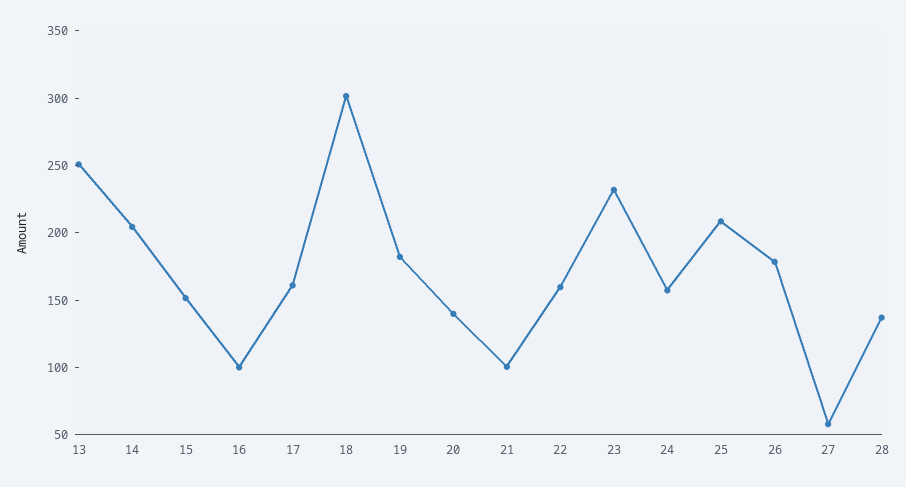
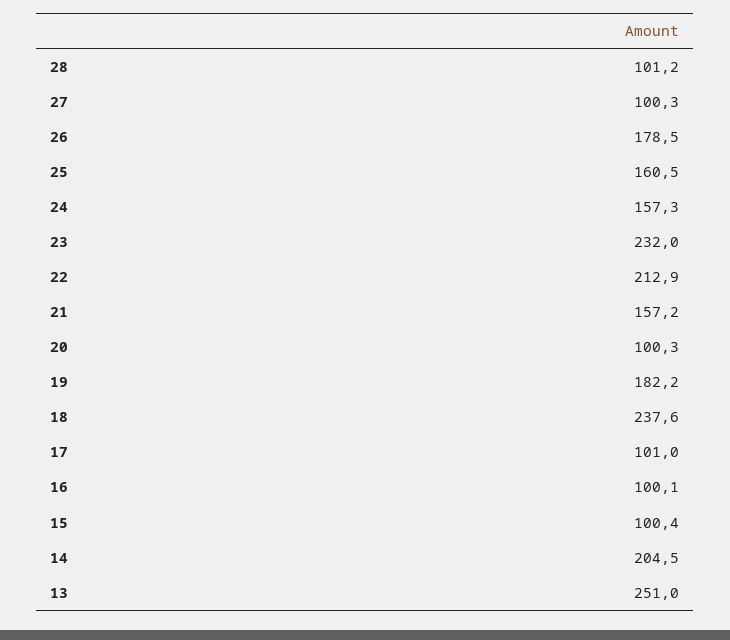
15: 150 -> 100.4
17: 160 -> 101
18: 300 -> 237.6
20: 140 -> 100.3
21: 100 -> 157.2
22: 160 -> 212.9
25: 210 -> 160.5
27: 60 -> 100.3
28: 140 -> 101.2

